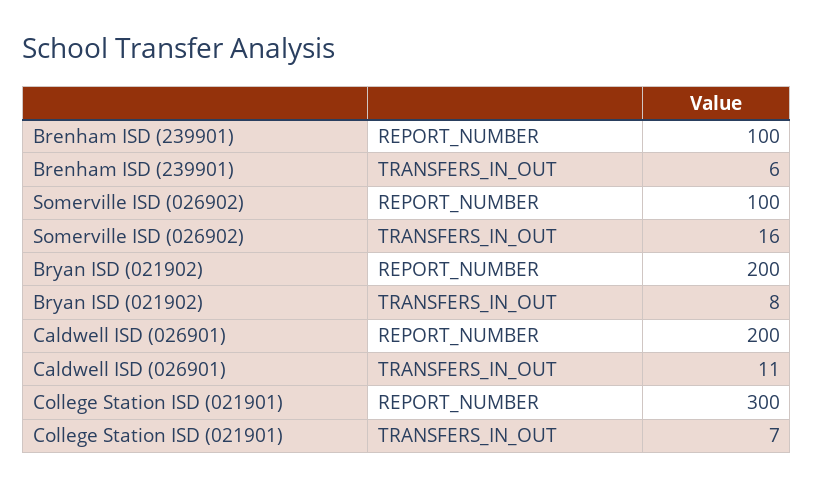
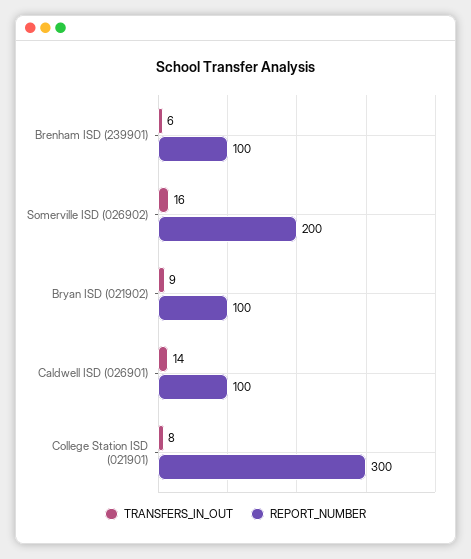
REPORT_NUMBER, Somerville ISD (026902): 100 -> 200
REPORT_NUMBER, Bryan ISD (021902): 200 -> 100
TRANSFERS_IN_OUT, Bryan ISD (021902): 8 -> 9
REPORT_NUMBER, Caldwell ISD (026901): 200 -> 100
TRANSFERS_IN_OUT, Caldwell ISD (026901): 11 -> 14
TRANSFERS_IN_OUT, College Station ISD (021901): 7 -> 8

